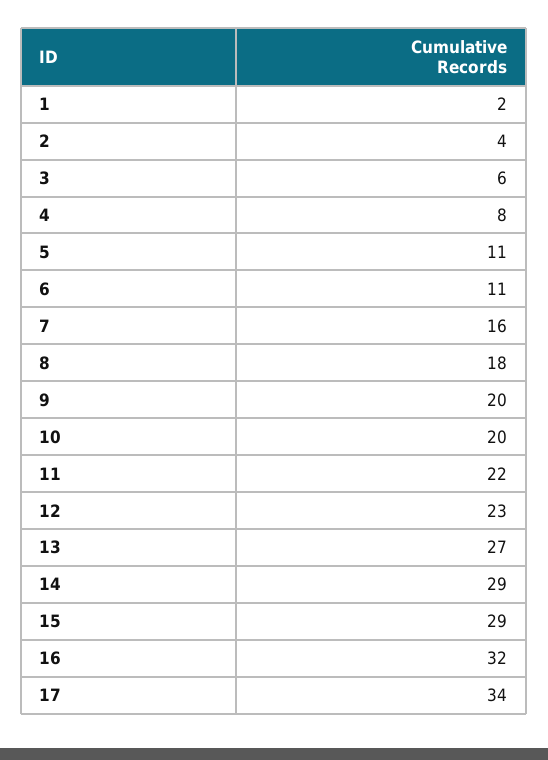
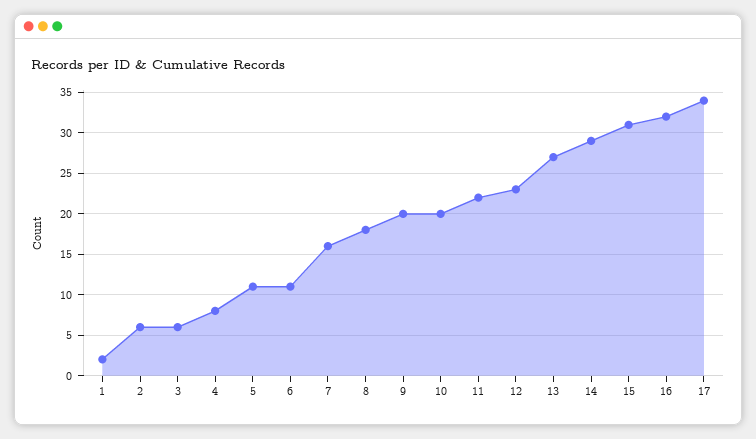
2: 4 -> 6
15: 29 -> 31

